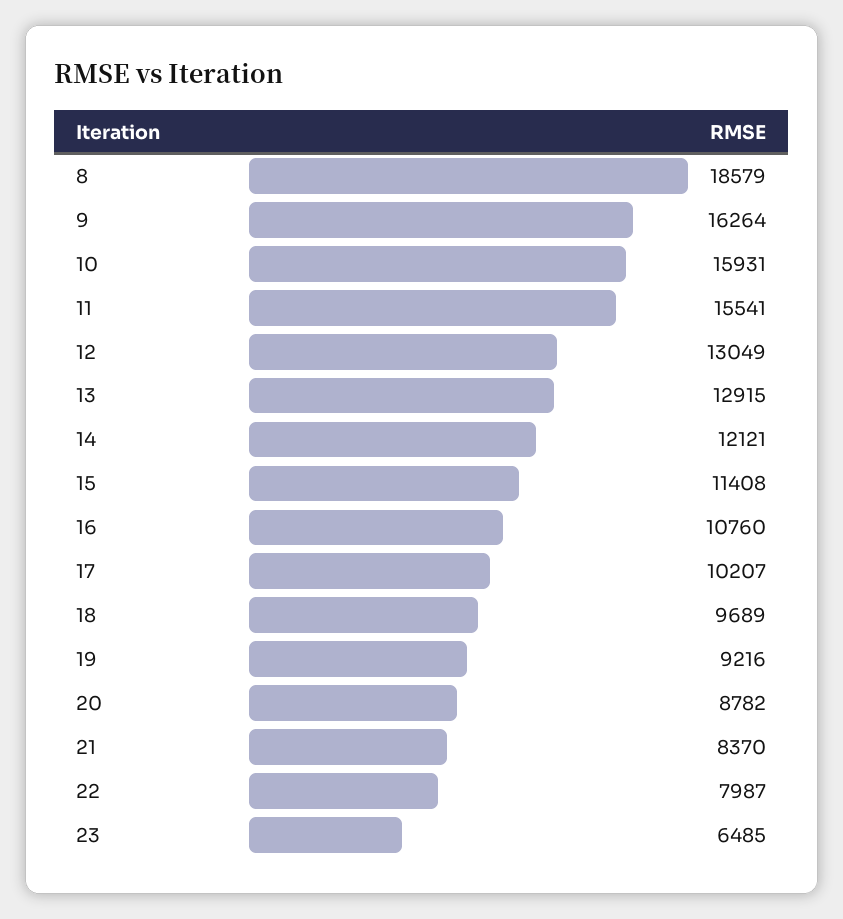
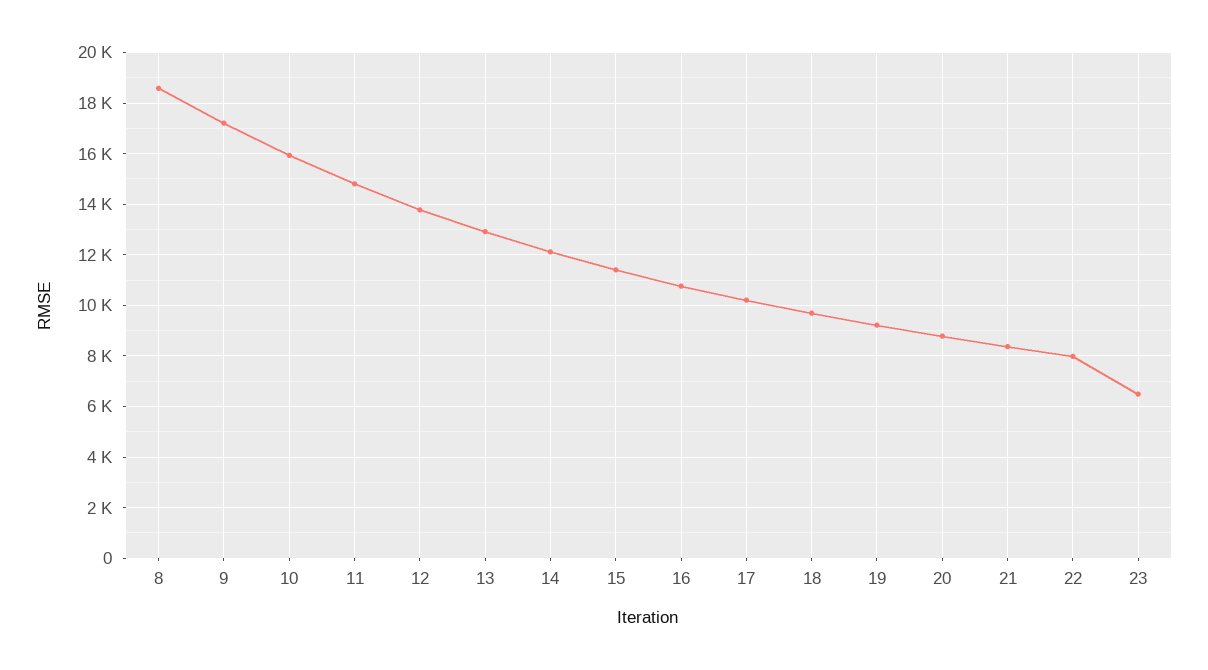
9: 16264 -> 17250
11: 15541 -> 14750
12: 13049 -> 13750

